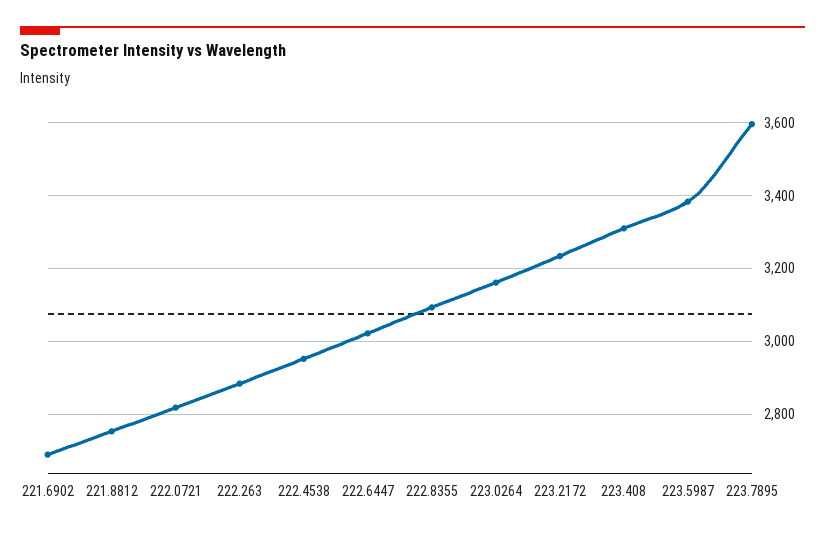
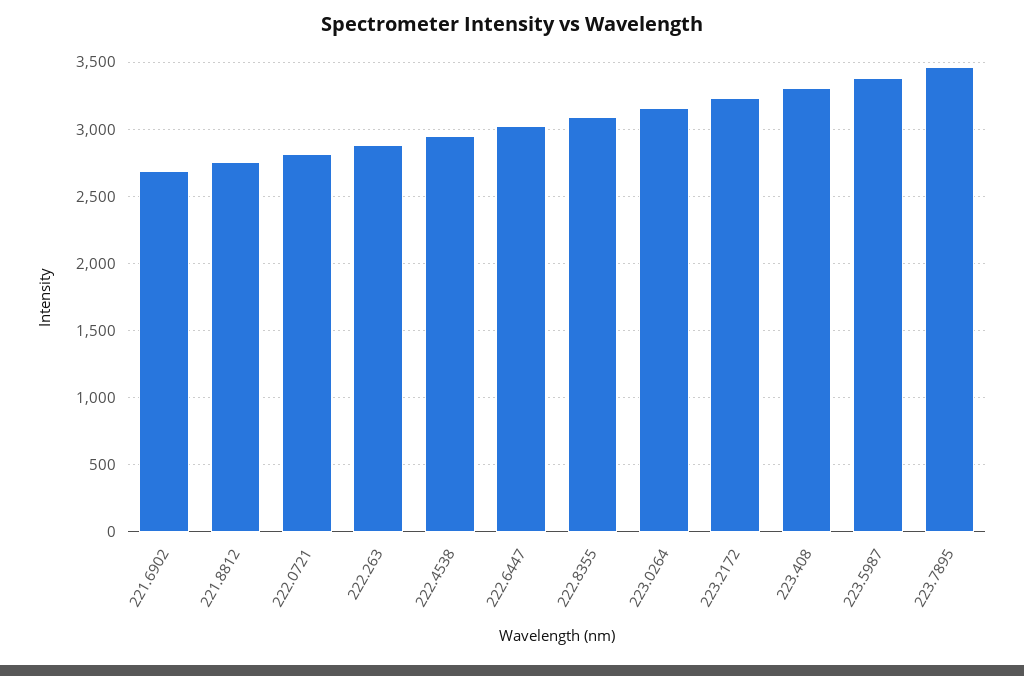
223.7895: 3600 -> 3450

